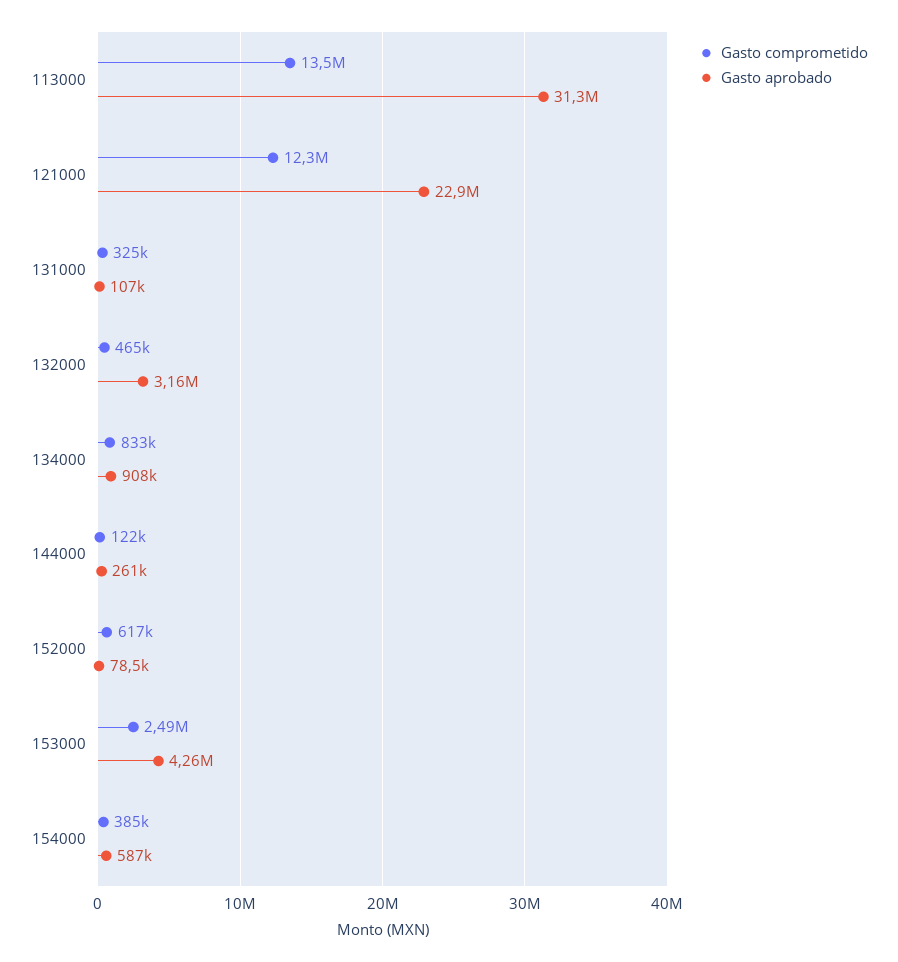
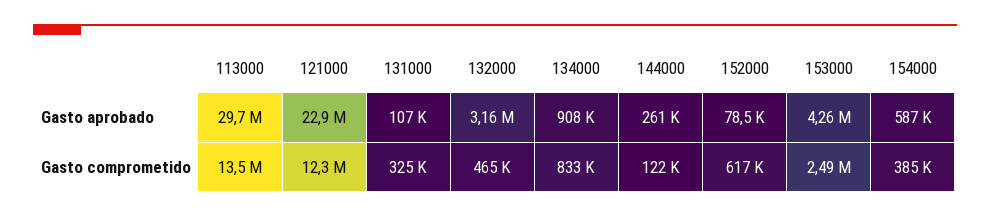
Gasto aprobado, 113000: 31300000 -> 29700000

